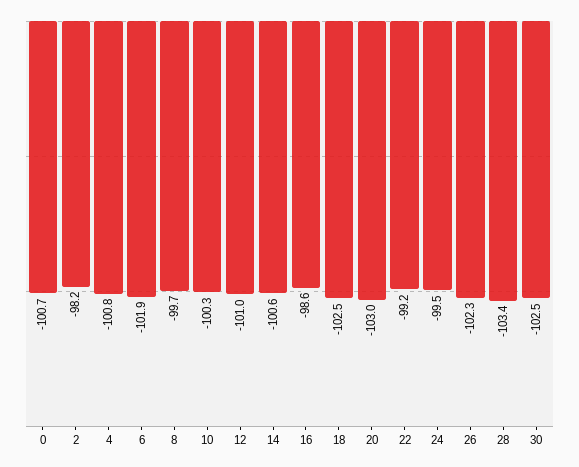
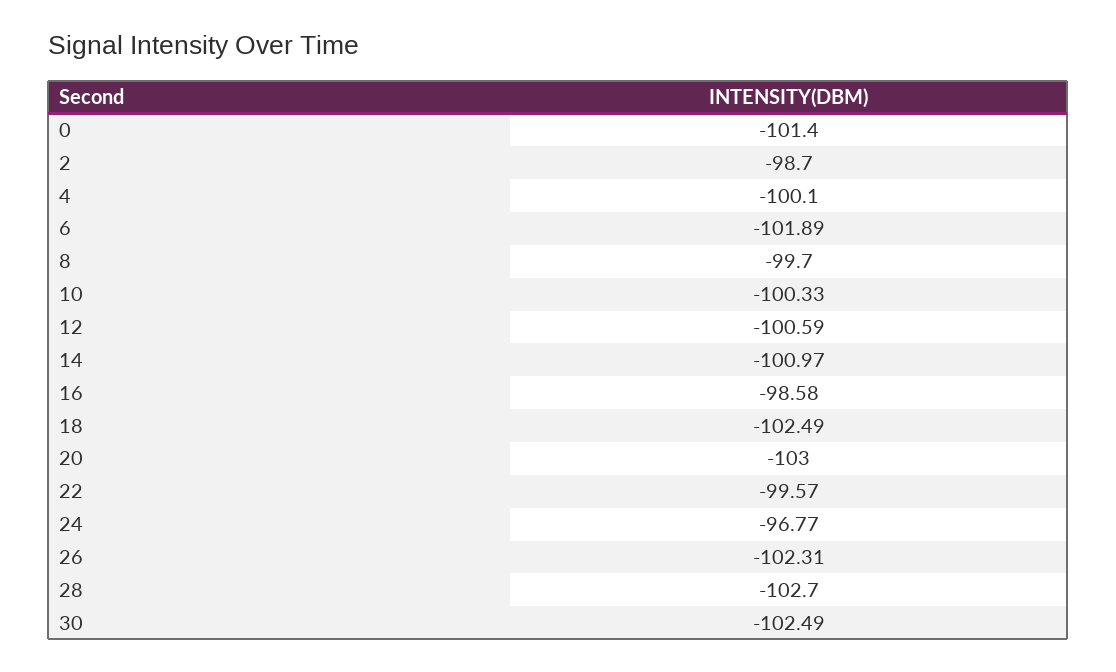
0: -100.7 -> -101.4
2: -98.2 -> -98.7
4: -100.8 -> -100.1
12: -101 -> -100.59
14: -100.6 -> -100.97
22: -99.2 -> -99.57
24: -99.5 -> -96.77
28: -103.4 -> -102.7

